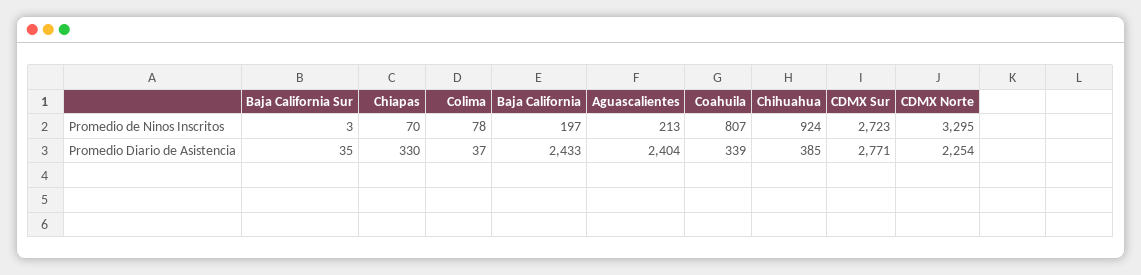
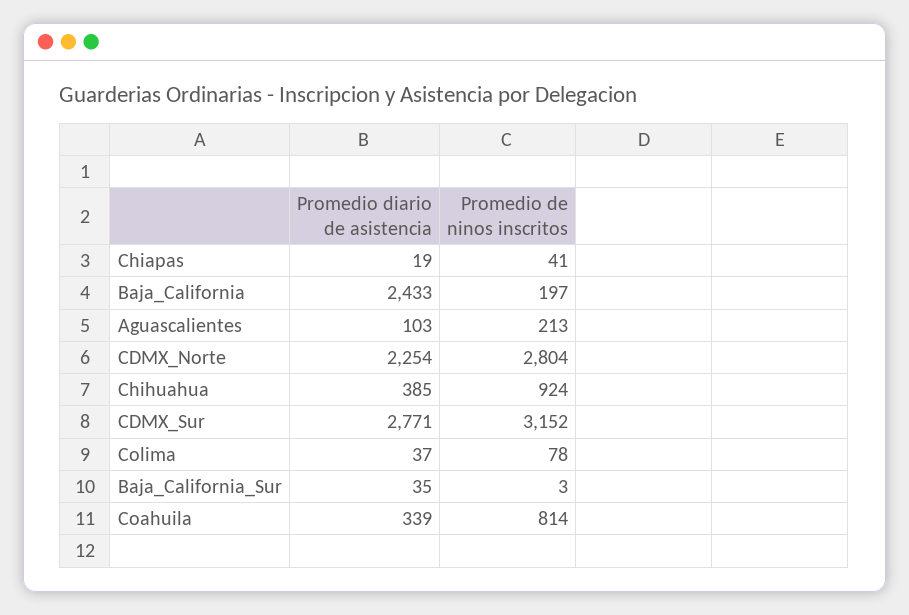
Chiapas, Promedio de Ninos Inscritos: 70 -> 41
Coahuila, Promedio de Ninos Inscritos: 807 -> 814
CDMX Sur, Promedio de Ninos Inscritos: 2723 -> 3152
CDMX Norte, Promedio de Ninos Inscritos: 3295 -> 2804
Chiapas, Promedio Diario de Asistencia: 330 -> 19
Aguascalientes, Promedio Diario de Asistencia: 2404 -> 103

